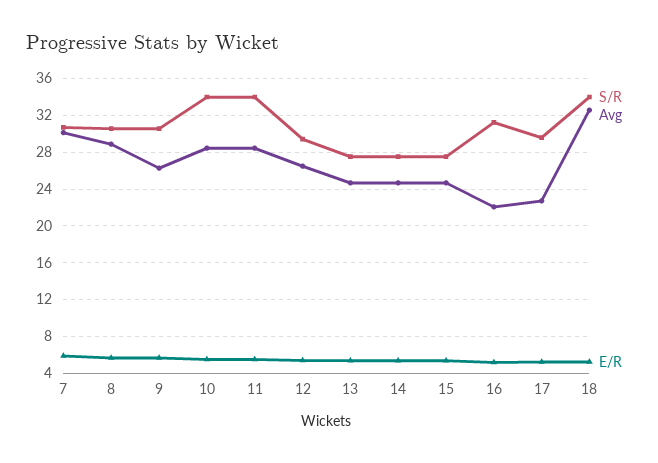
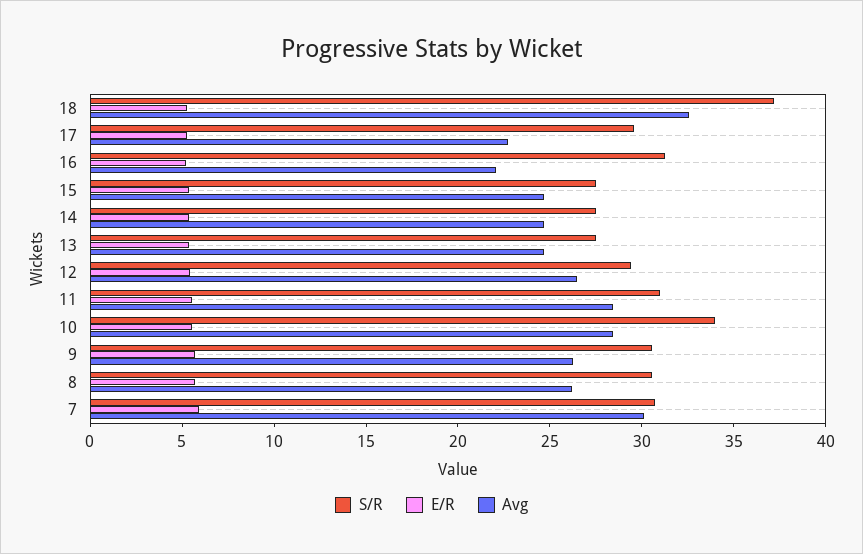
Avg, 8: 29 -> 26
S/R, 11: 34 -> 31
S/R, 18: 34 -> 37

